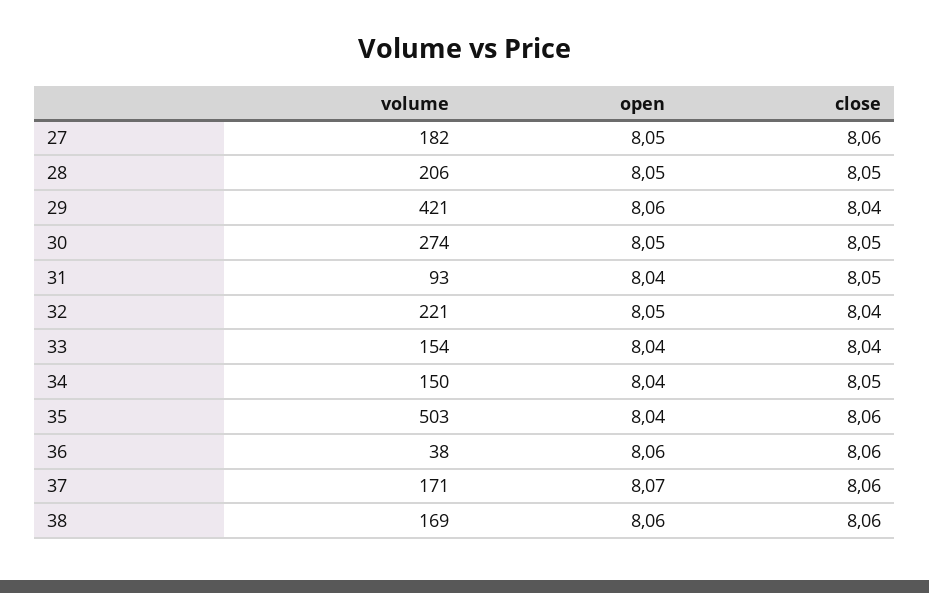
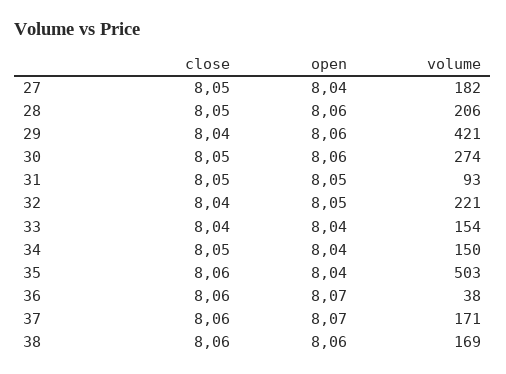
open, 27: 8.05 -> 8.04
close, 27: 8.06 -> 8.05
open, 28: 8.05 -> 8.06
open, 30: 8.05 -> 8.06
open, 31: 8.04 -> 8.05
open, 36: 8.06 -> 8.07

